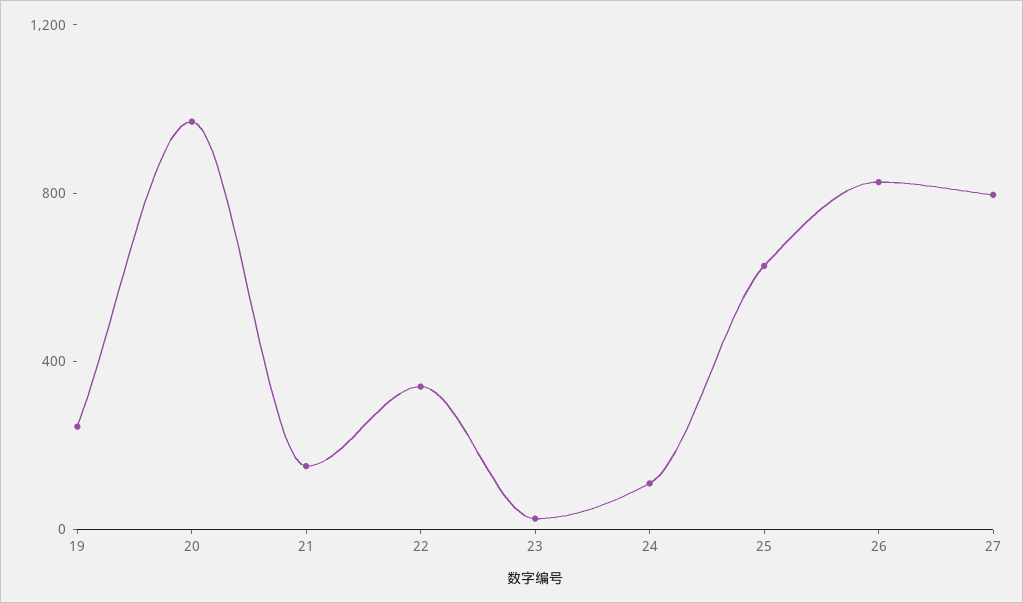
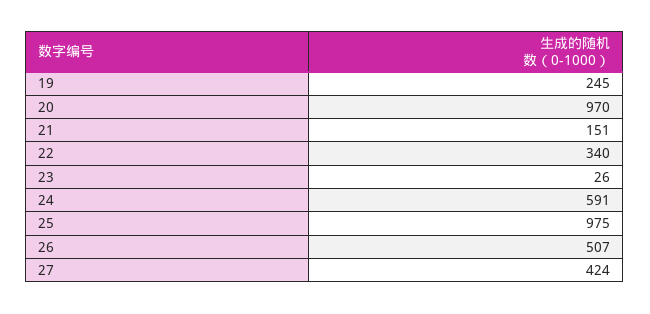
24: 100 -> 591
25: 600 -> 975
26: 800 -> 507
27: 800 -> 424

